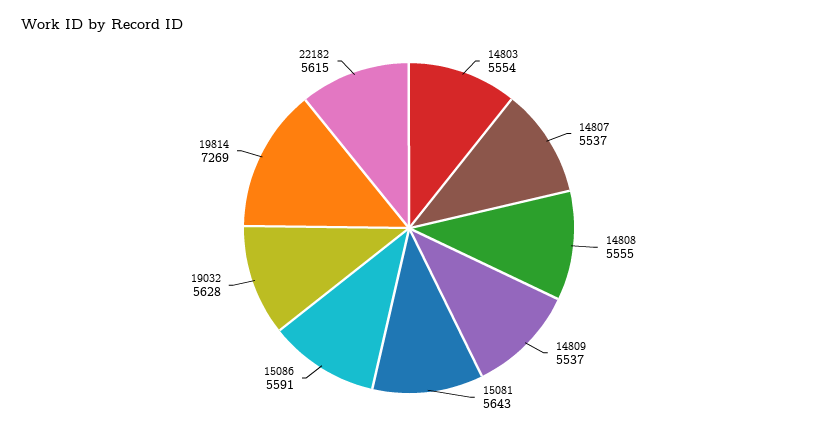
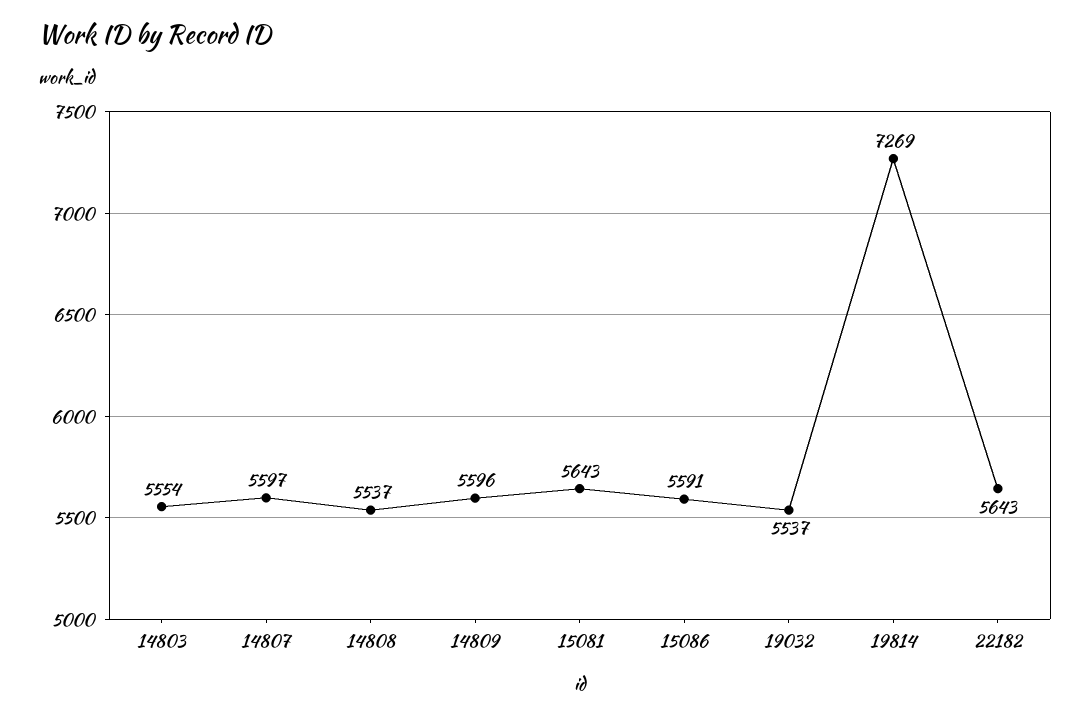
14807: 5537 -> 5597
14808: 5555 -> 5537
14809: 5537 -> 5596
19032: 5628 -> 5537
22182: 5615 -> 5643

